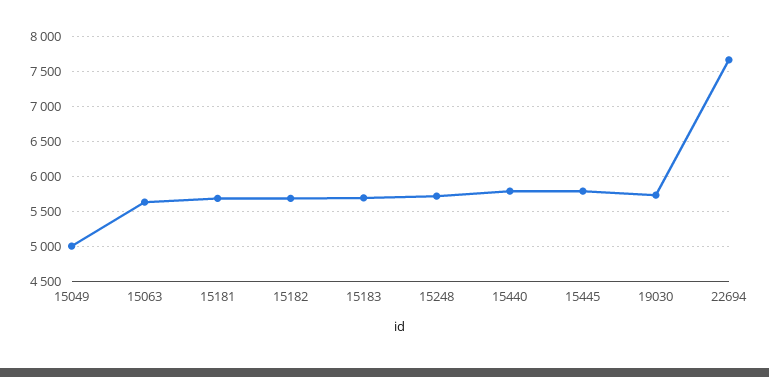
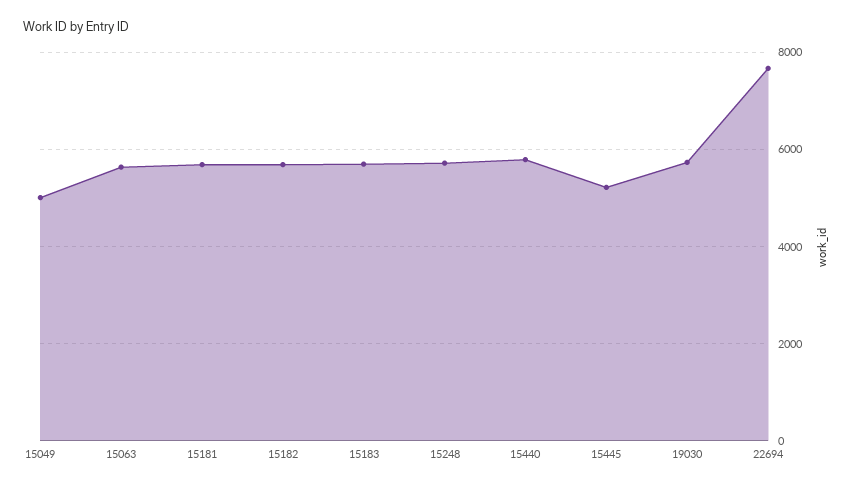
15445: 5800 -> 5200

